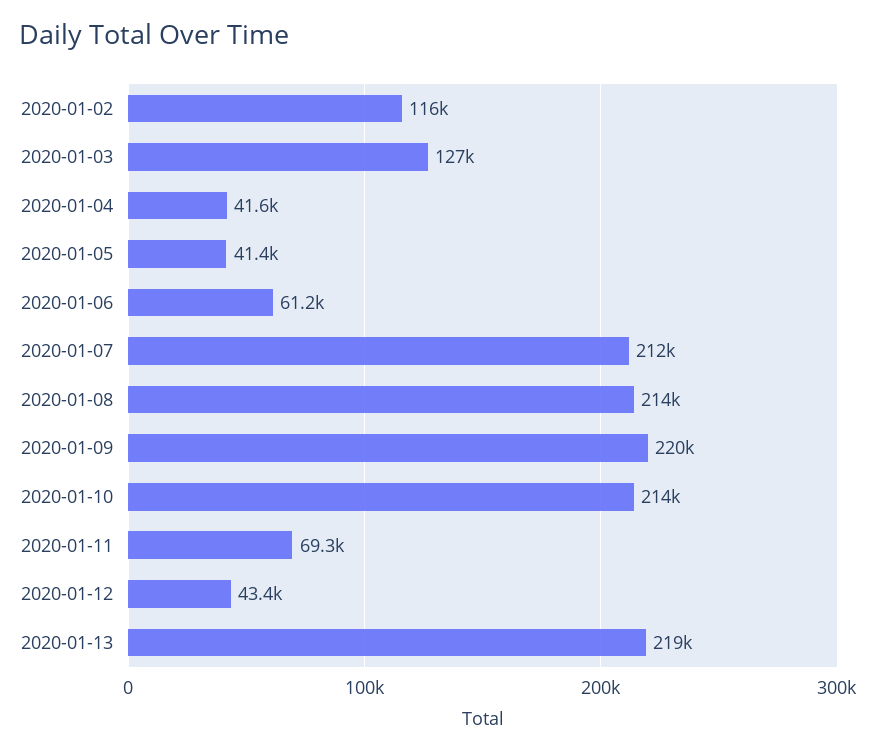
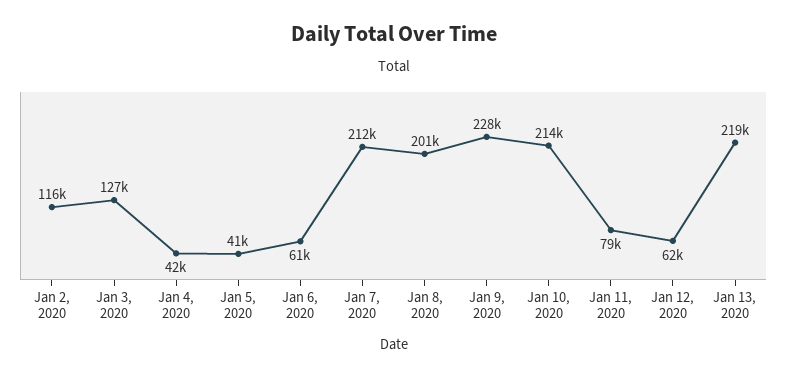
2020-01-08: 214000 -> 201000
2020-01-09: 220000 -> 228000
2020-01-11: 69300 -> 79000
2020-01-12: 43400 -> 62000

